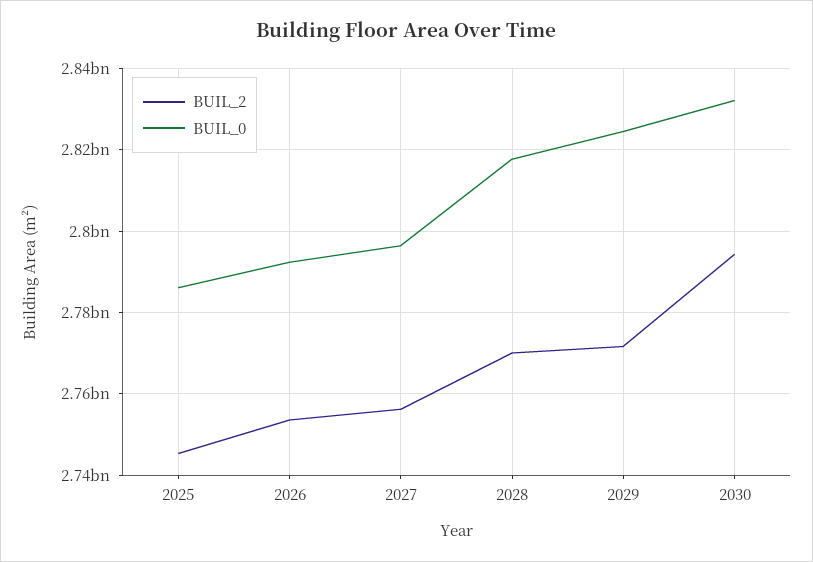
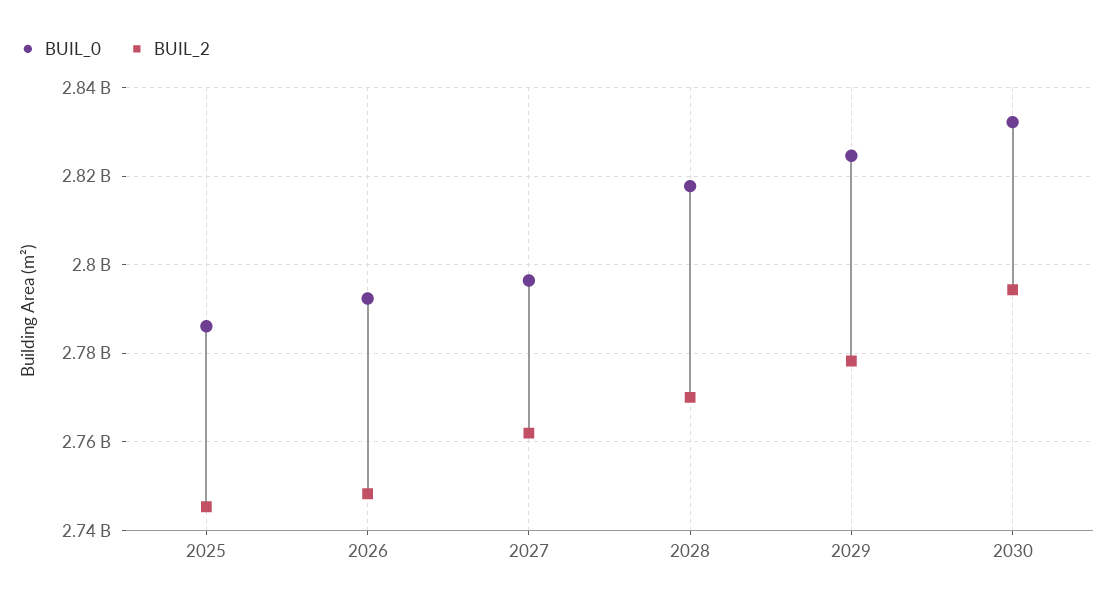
BUIL_2, 2026: 2754000000 -> 2748000000
BUIL_2, 2027: 2756000000 -> 2762000000
BUIL_2, 2029: 2772000000 -> 2778000000

